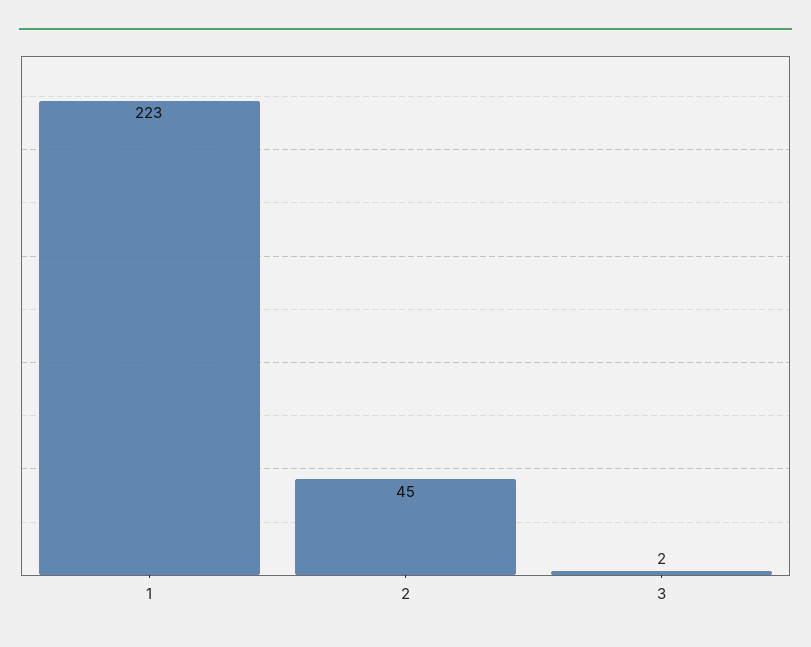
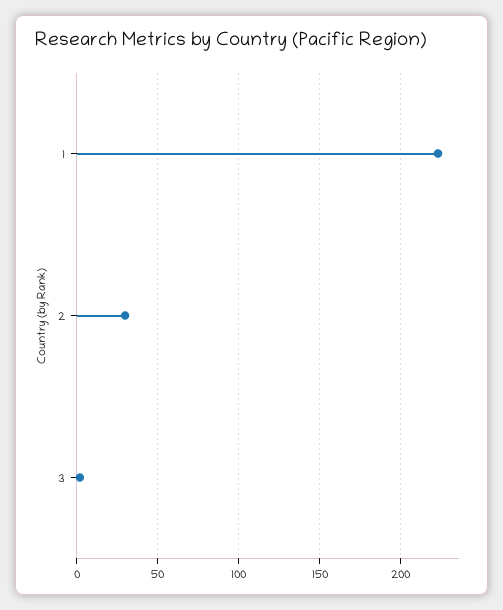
2: 45 -> 30

